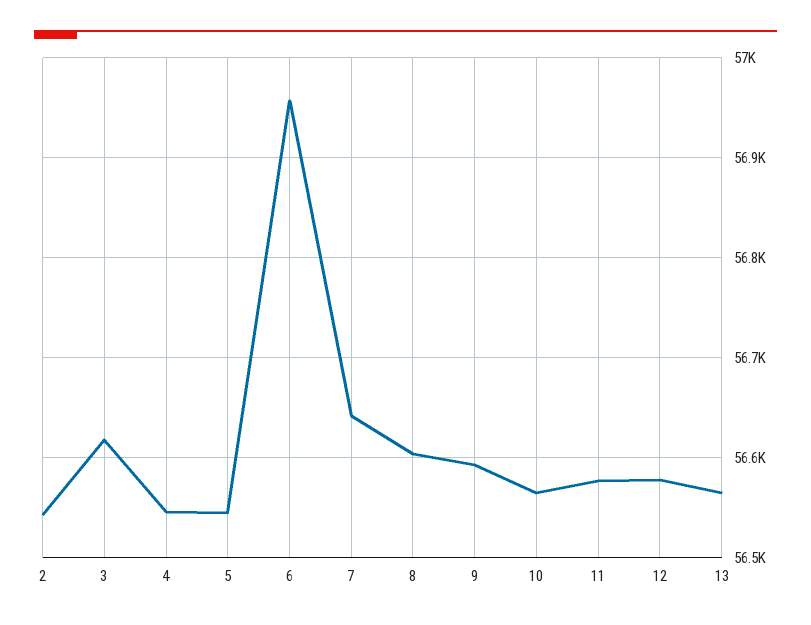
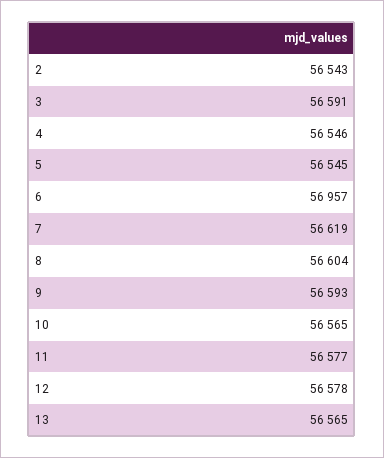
3: 56620 -> 56591
7: 56640 -> 56619

